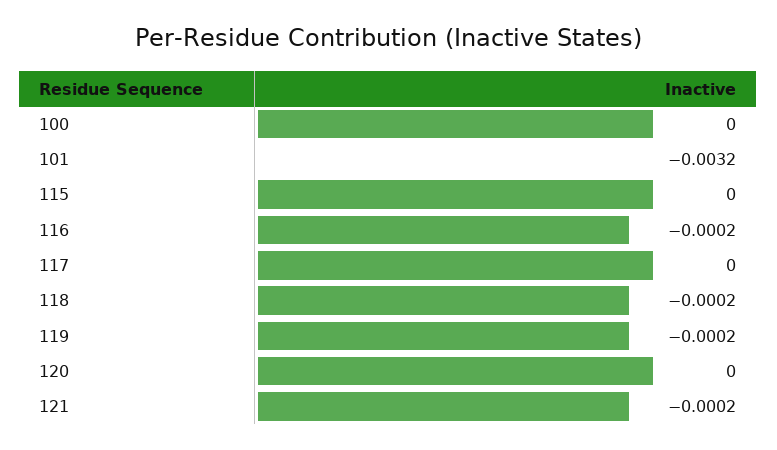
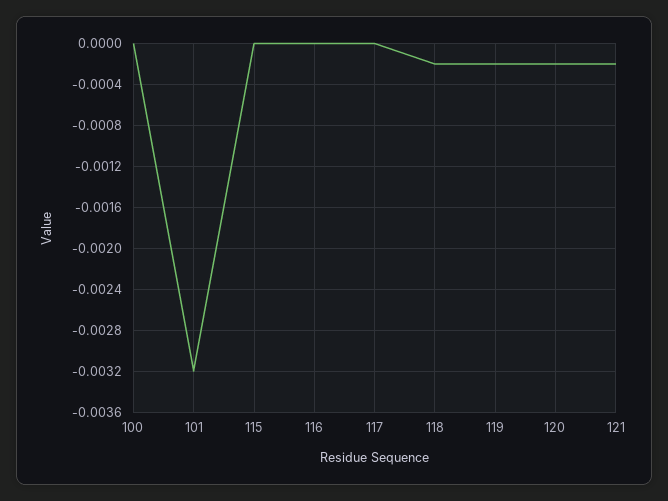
116: -0.0002 -> 0
120: 0 -> -0.0002

